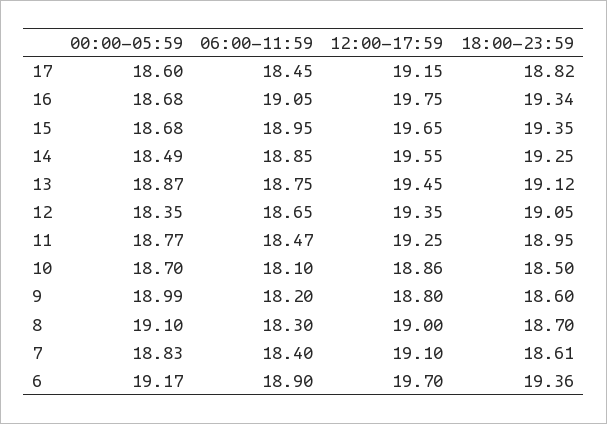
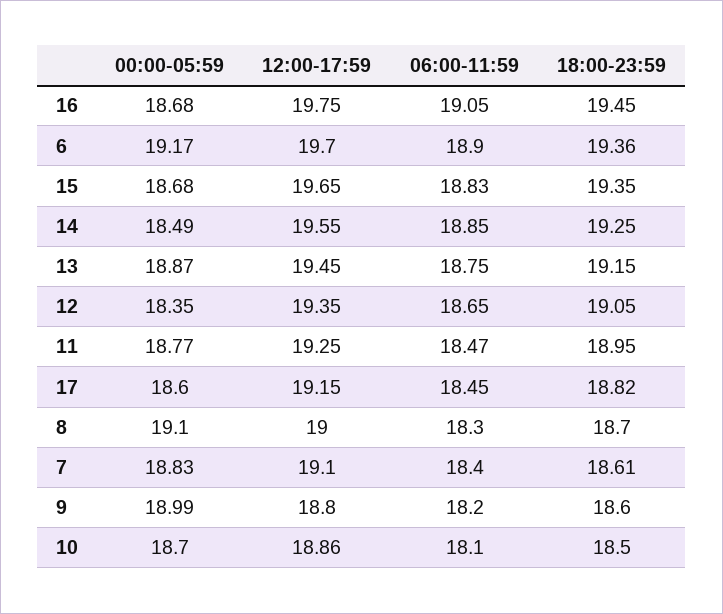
18:00-23:59, 16: 19.34 -> 19.45
06:00-11:59, 15: 18.95 -> 18.83
18:00-23:59, 13: 19.12 -> 19.15

